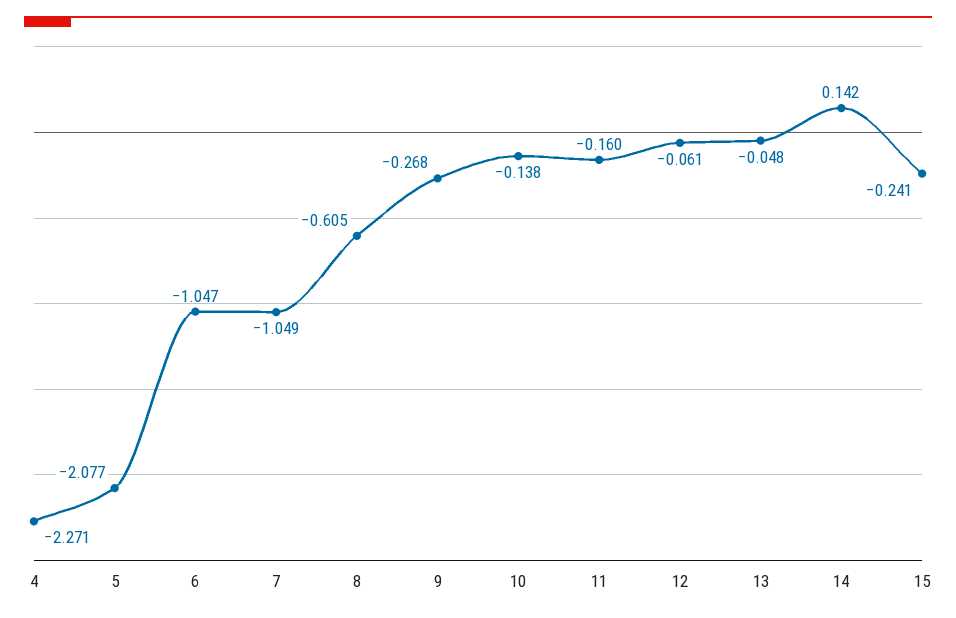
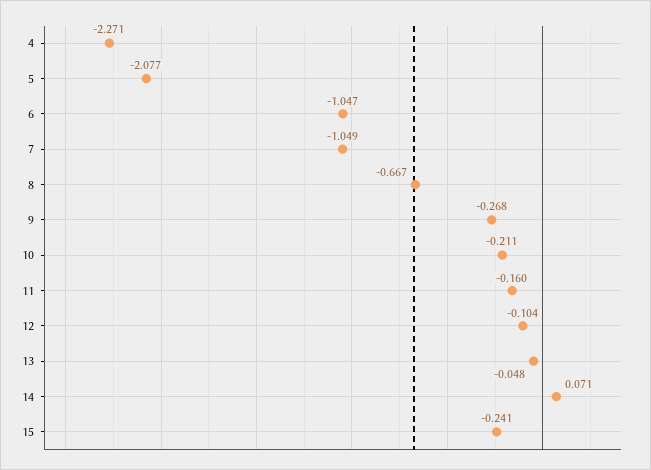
8: -0.605 -> -0.667
10: -0.138 -> -0.211
12: -0.061 -> -0.104
14: 0.142 -> 0.071

